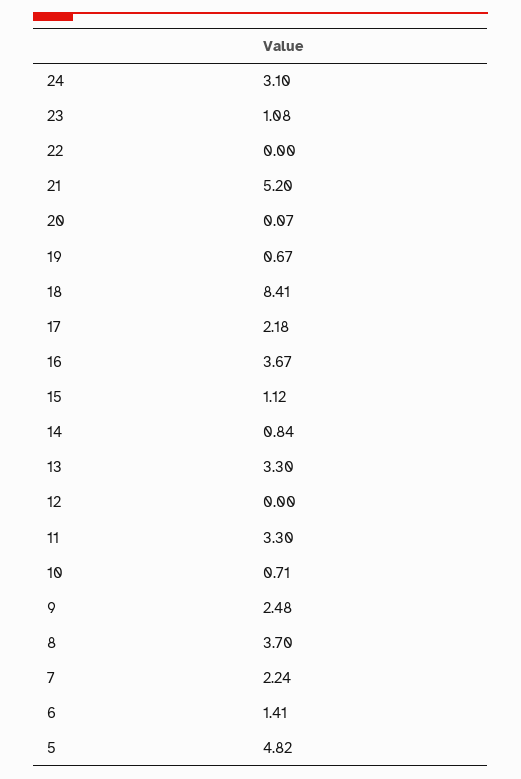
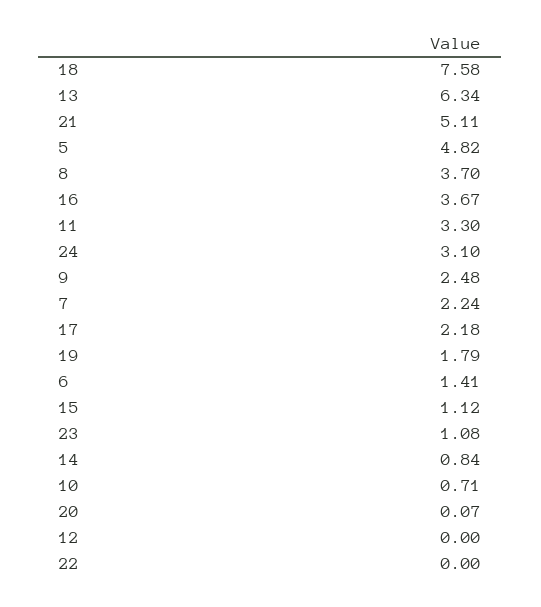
21: 5.2 -> 5.11
19: 0.67 -> 1.79
18: 8.41 -> 7.58
13: 3.3 -> 6.34

